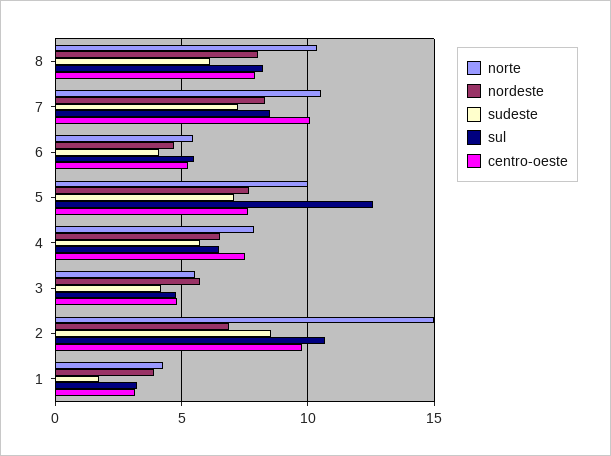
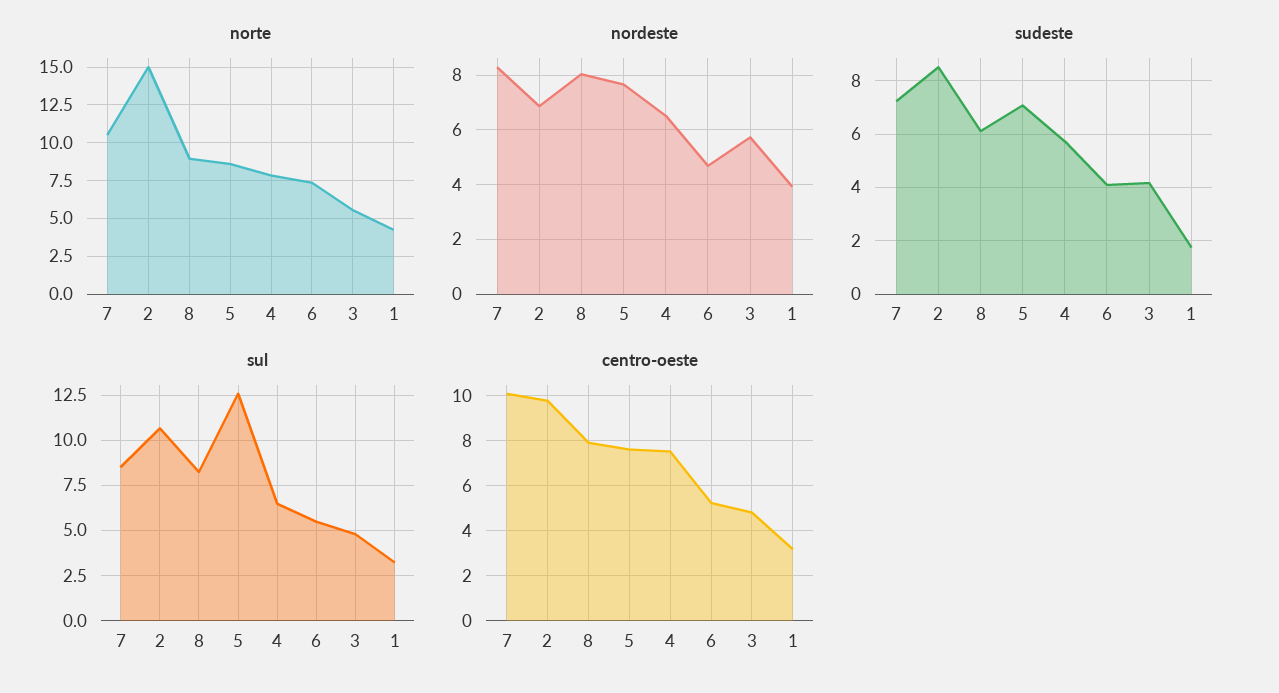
norte, 8: 10.5 -> 9
norte, 6: 5.5 -> 7.5
norte, 5: 10 -> 8.5

